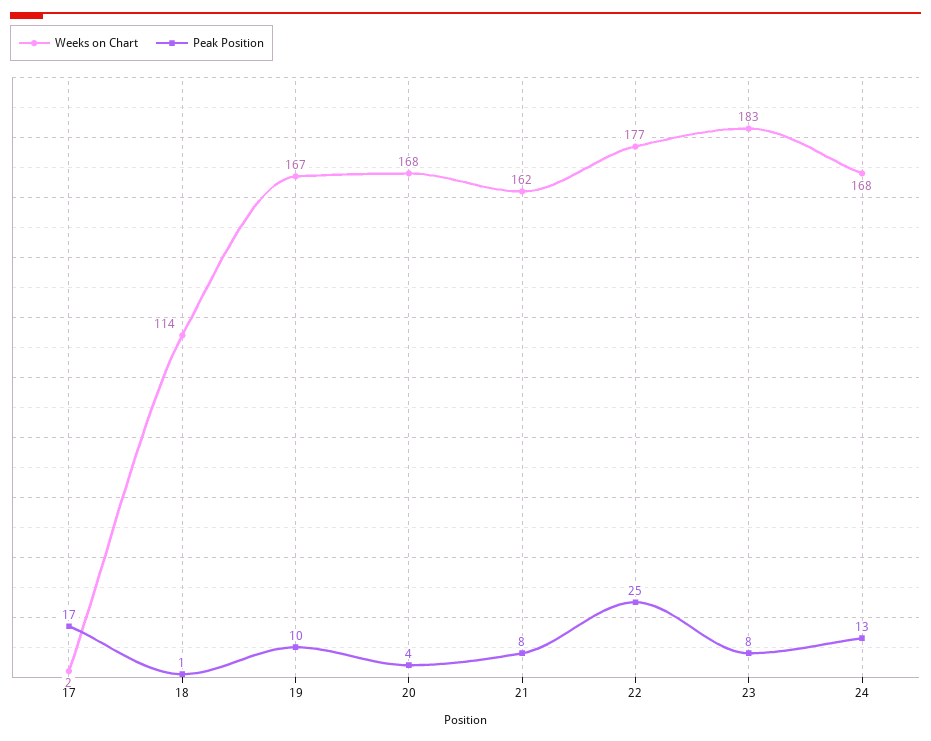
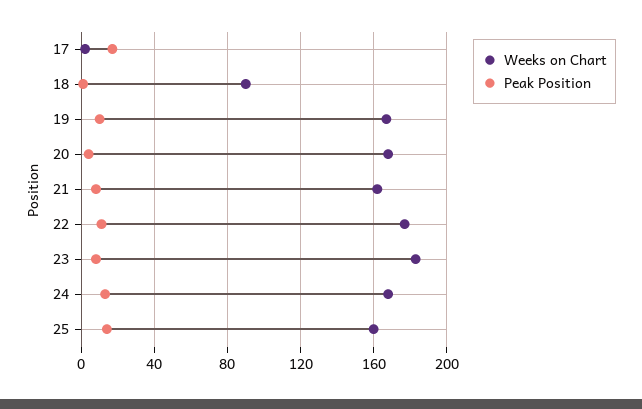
Weeks on Chart, 18: 114 -> 90
Peak Position, 22: 25 -> 10
Weeks on Chart, 25: none -> 160
Peak Position, 25: none -> 15

